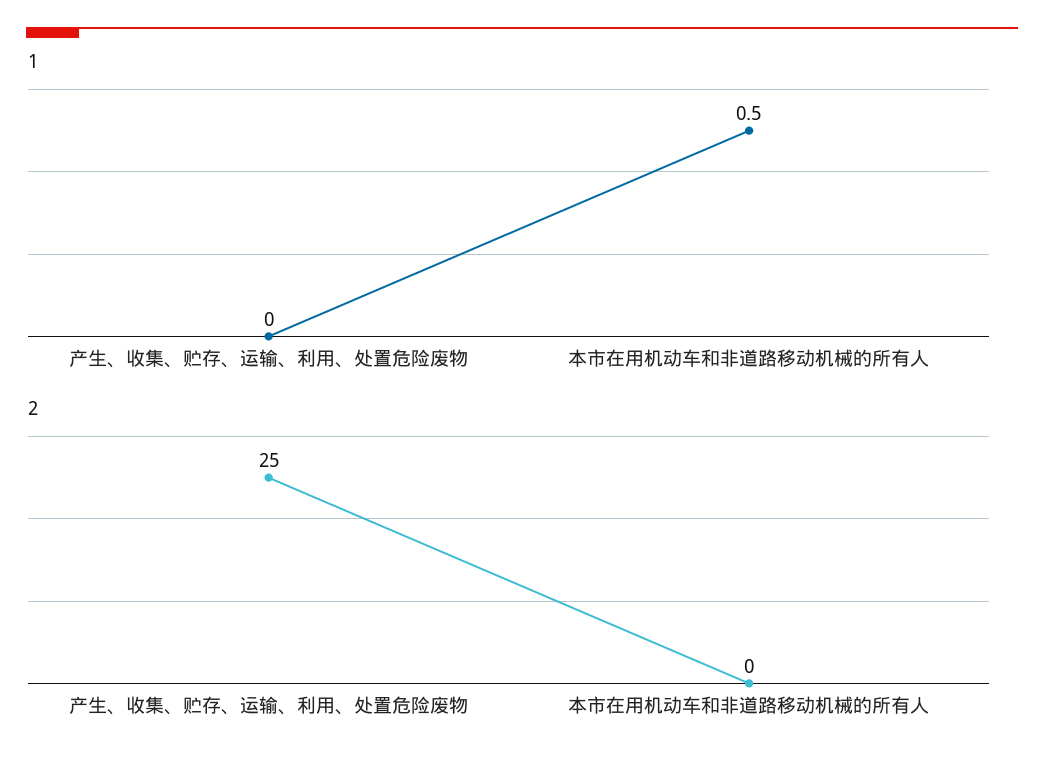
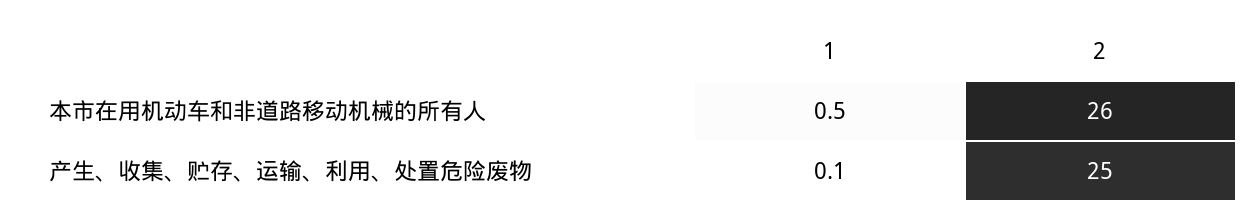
1, 产生、收集、贮存、运输、利用、处置危险废物: 0 -> 0.1
2, 本市在用机动车和非道路移动机械的所有人: 0 -> 26

